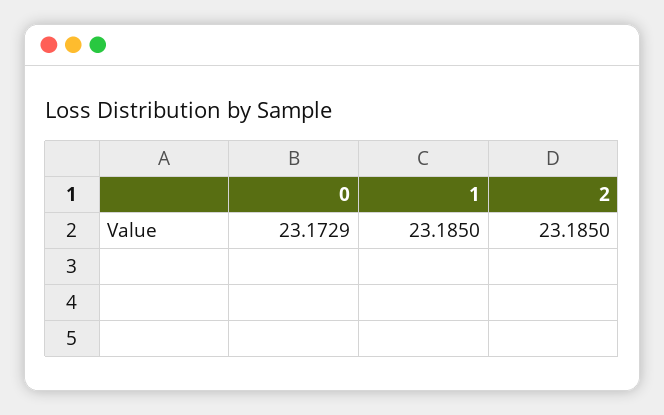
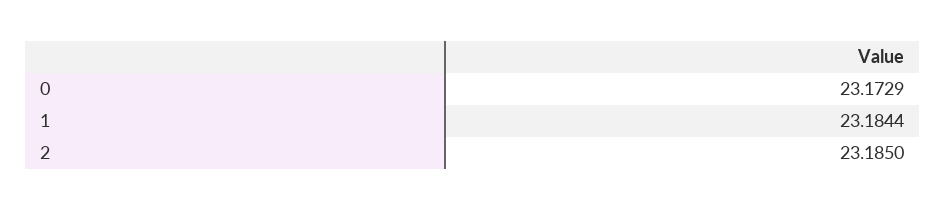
1: 23.185 -> 23.1844

